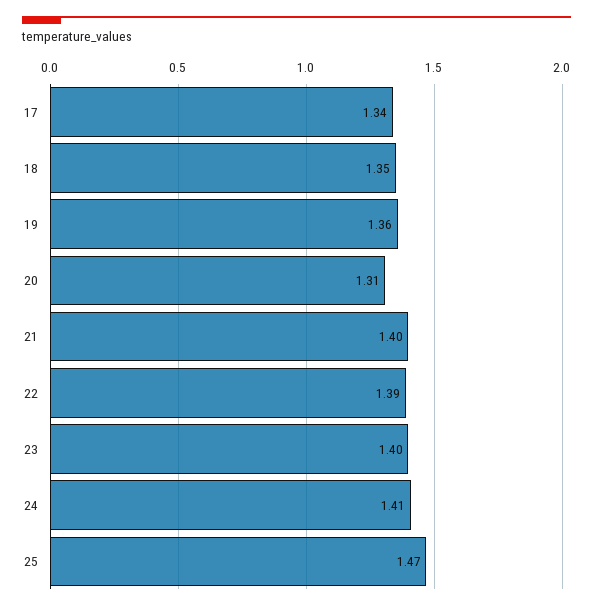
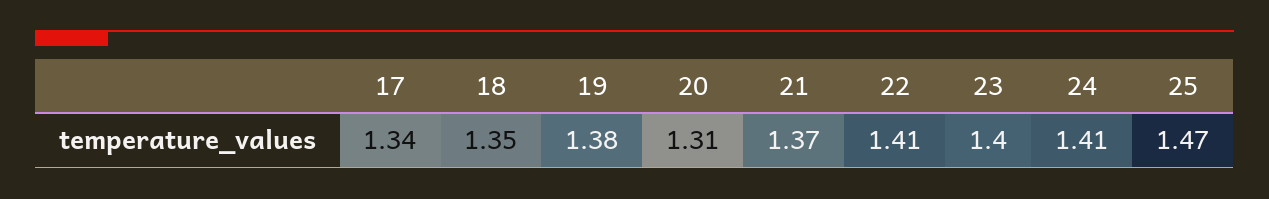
19: 1.36 -> 1.38
21: 1.4 -> 1.37
22: 1.39 -> 1.41

